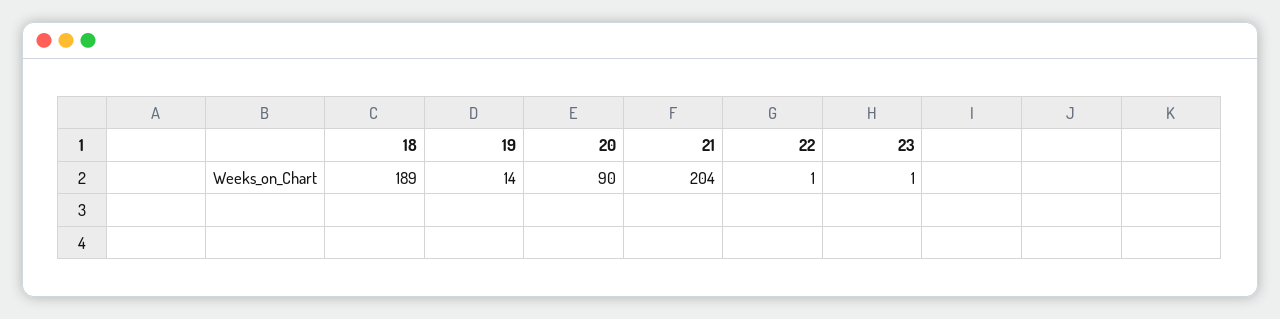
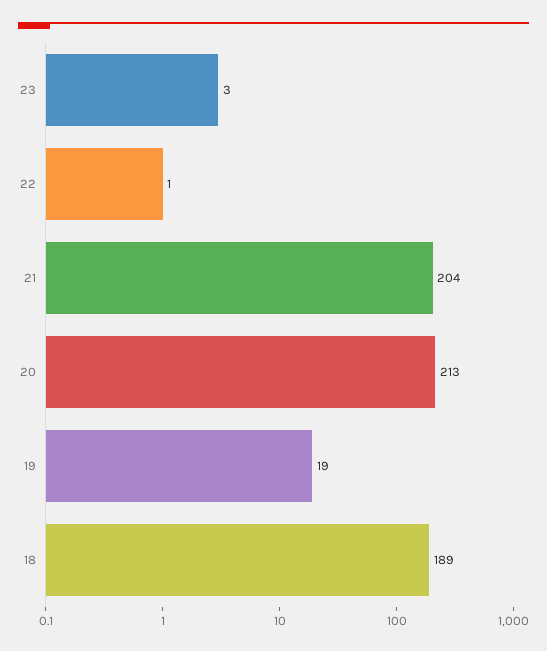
19: 14 -> 19
20: 90 -> 213
23: 1 -> 3

